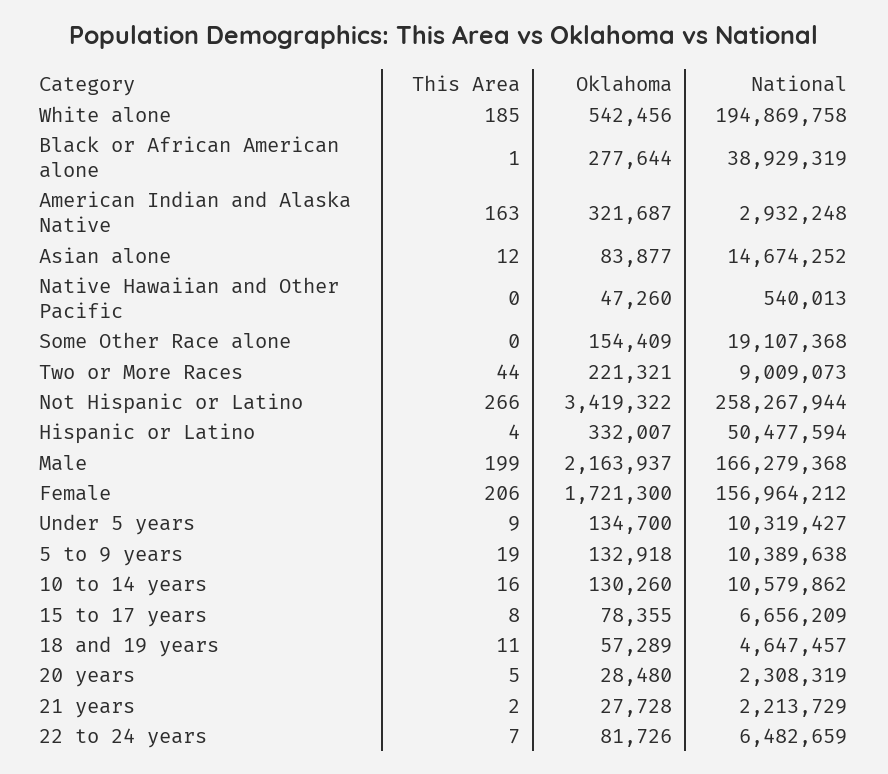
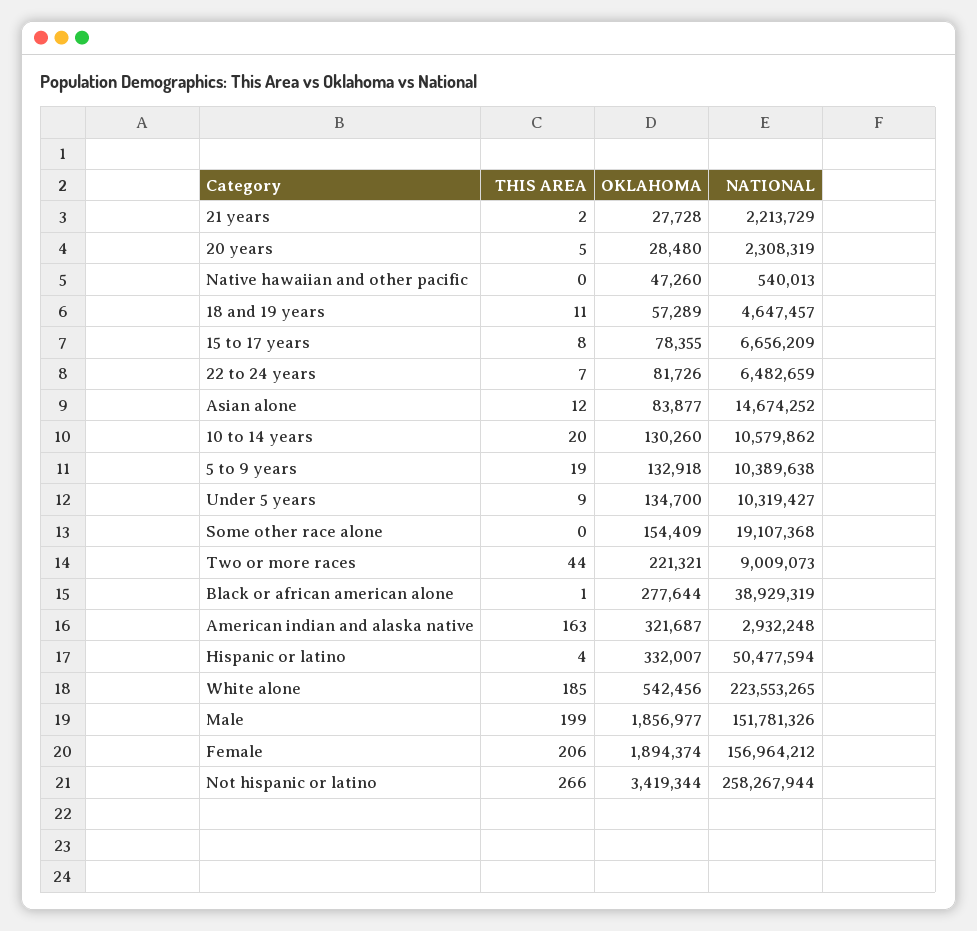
National, White alone: 194869758 -> 223553265
Oklahoma, Not Hispanic or Latino: 3419322 -> 3419344
Oklahoma, Male: 2163937 -> 1856977
National, Male: 166279368 -> 151781326
Oklahoma, Female: 1721300 -> 1894374
This Area, 10 to 14 years: 16 -> 20

